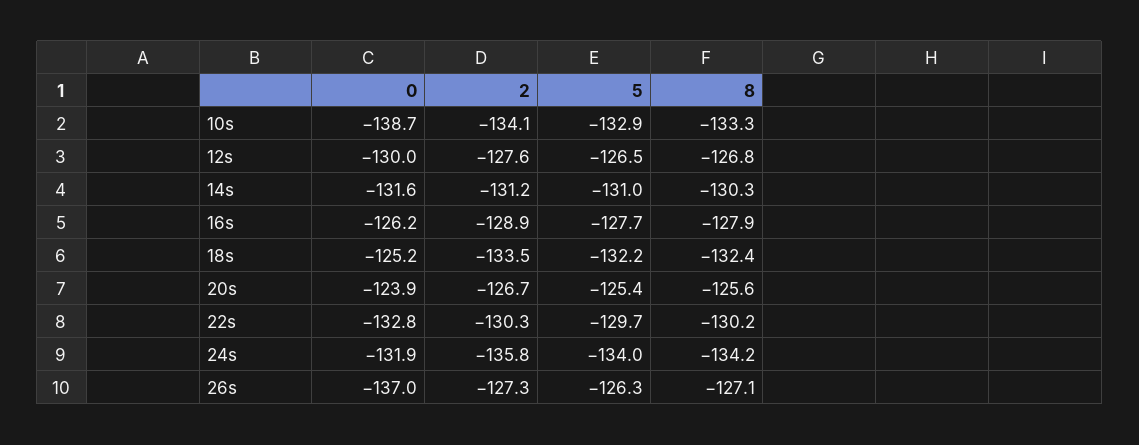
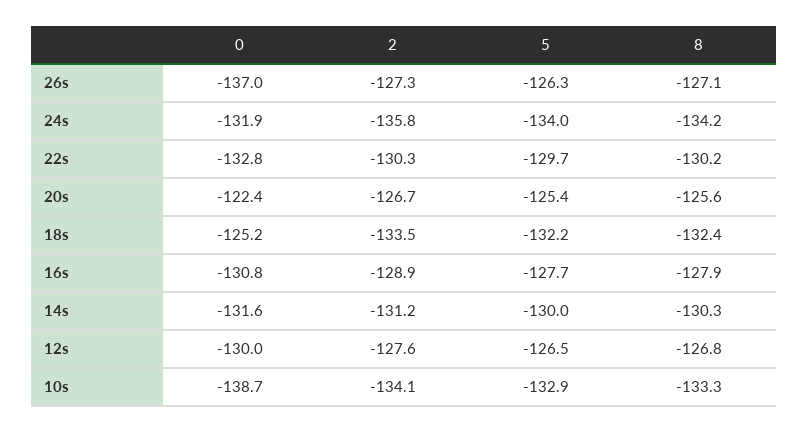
5, 14s: -131 -> -130
0, 16s: -126.2 -> -130.8
0, 20s: -123.9 -> -122.4

